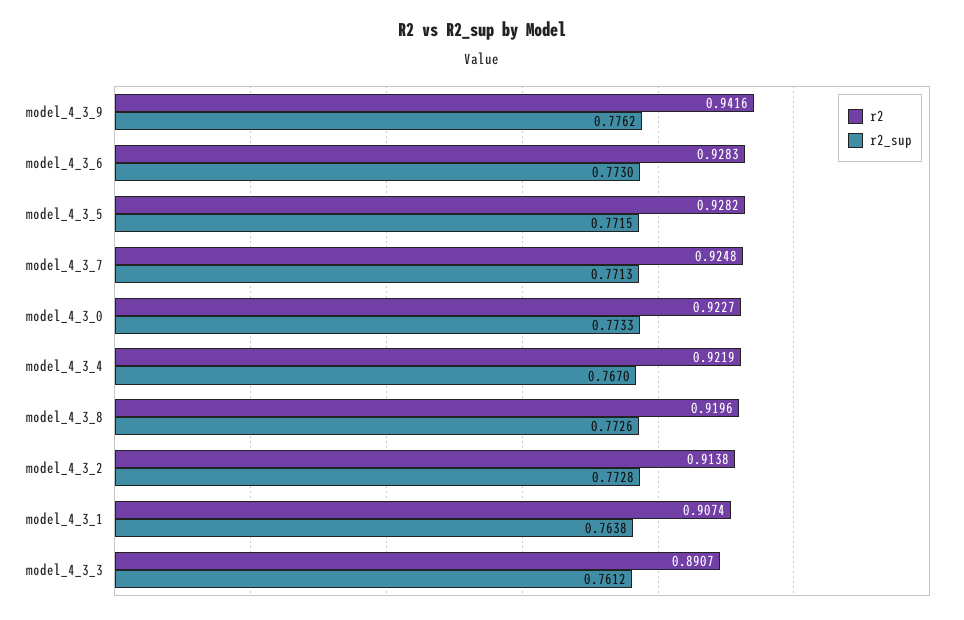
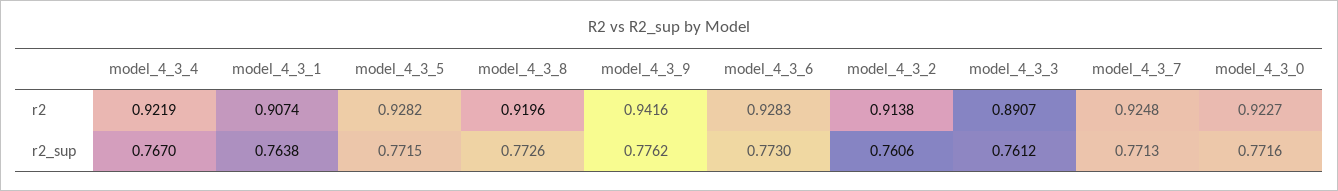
r2_sup, model_4_3_0: 0.7733 -> 0.7716
r2_sup, model_4_3_2: 0.7728 -> 0.7606

